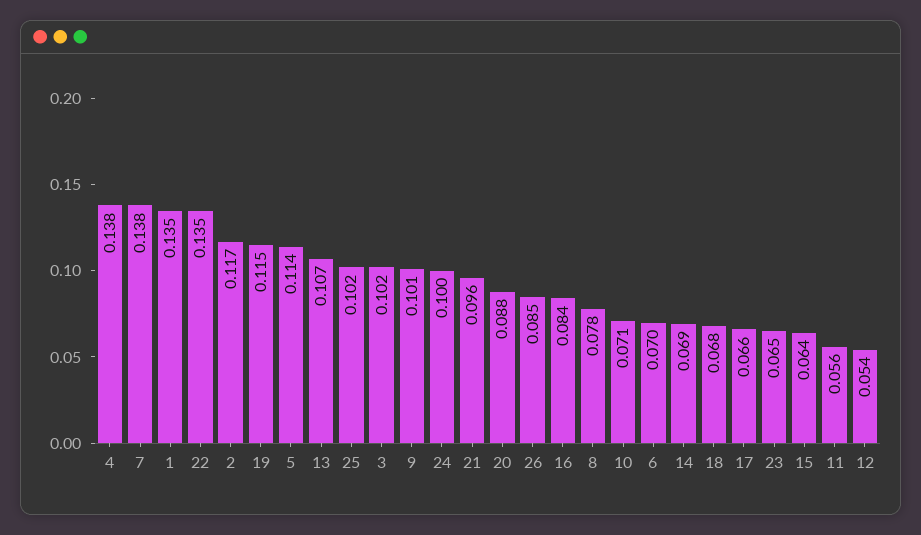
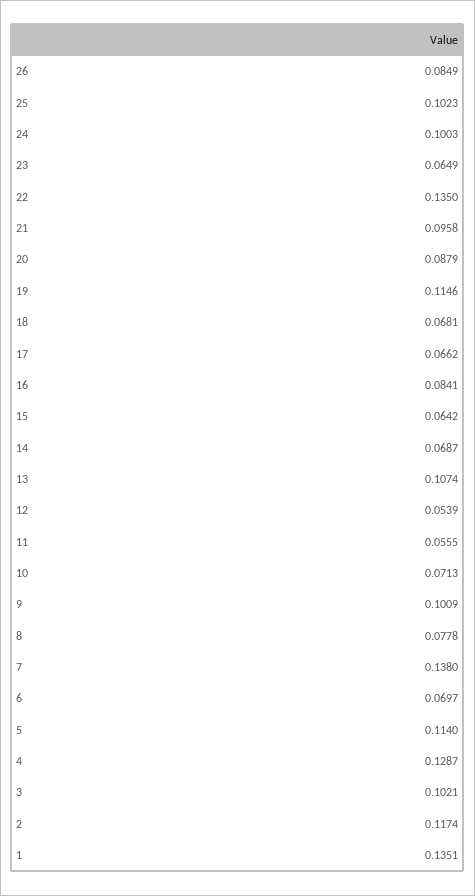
4: 0.138 -> 0.1287

